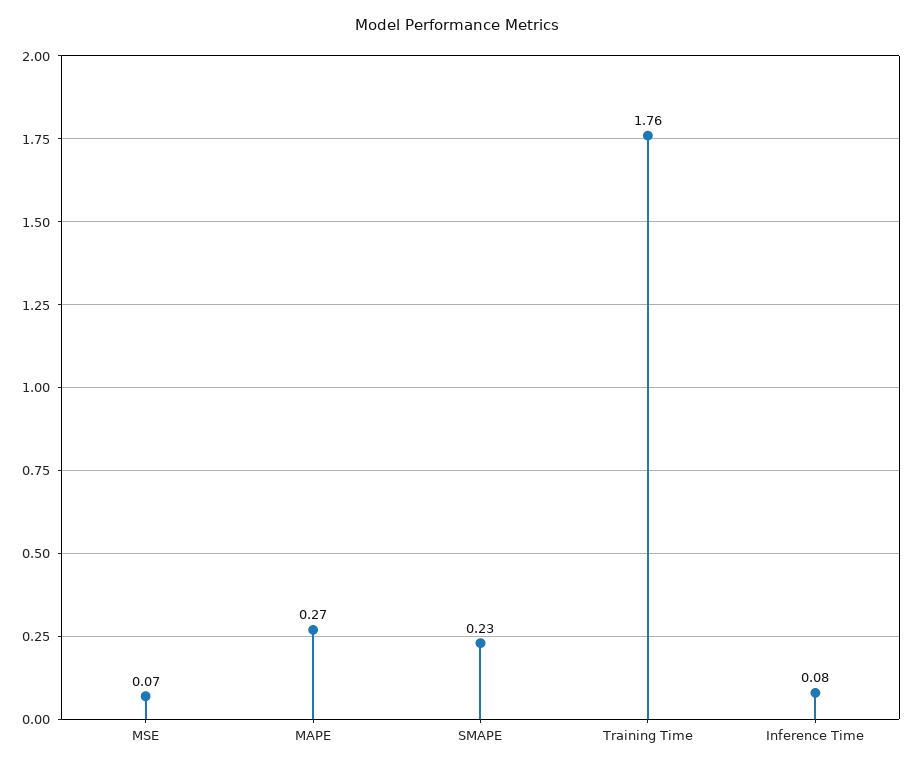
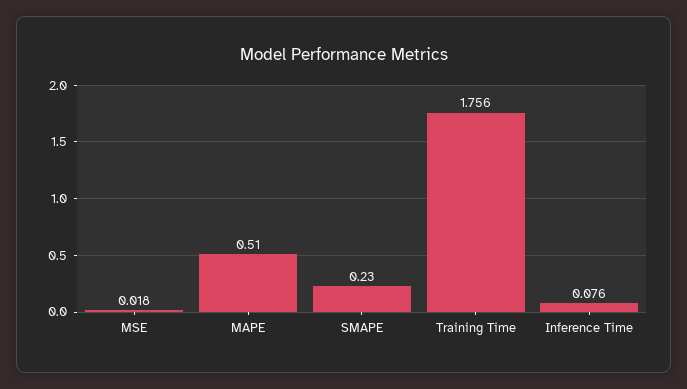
MSE: 0.07 -> 0.018
MAPE: 0.27 -> 0.51

